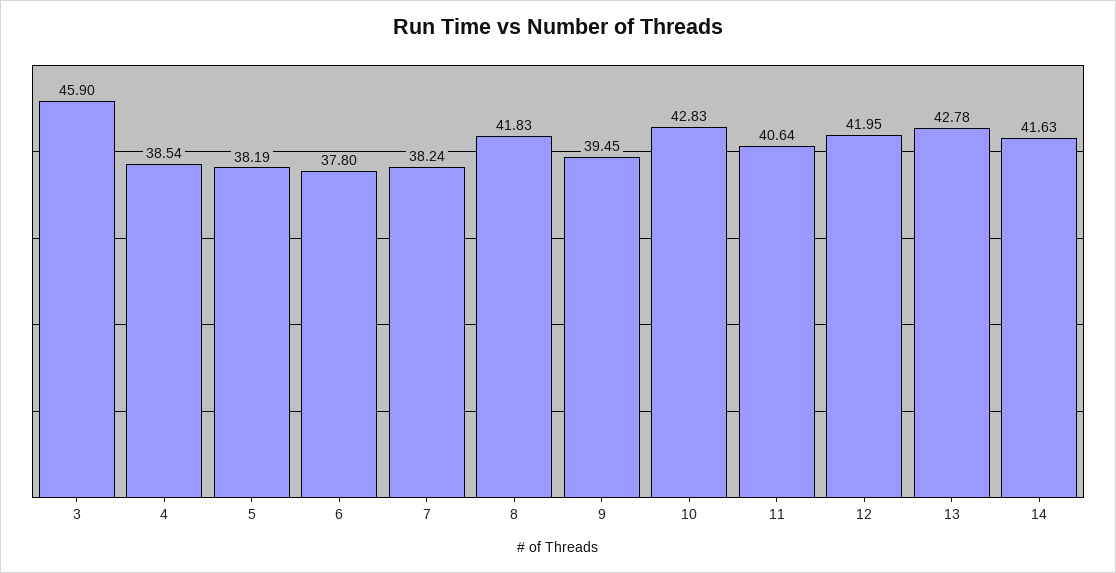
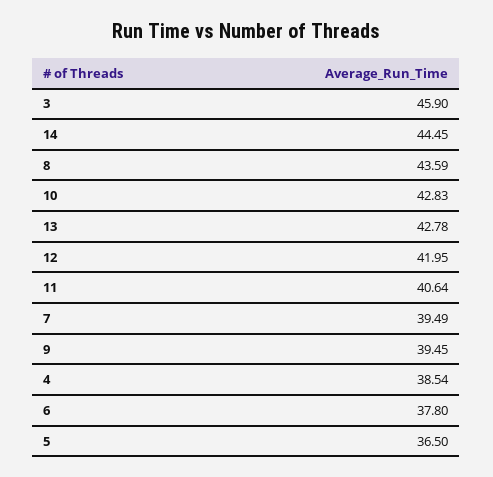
5: 38.19 -> 36.5
7: 38.24 -> 39.49
8: 41.83 -> 43.59
14: 41.63 -> 44.45

